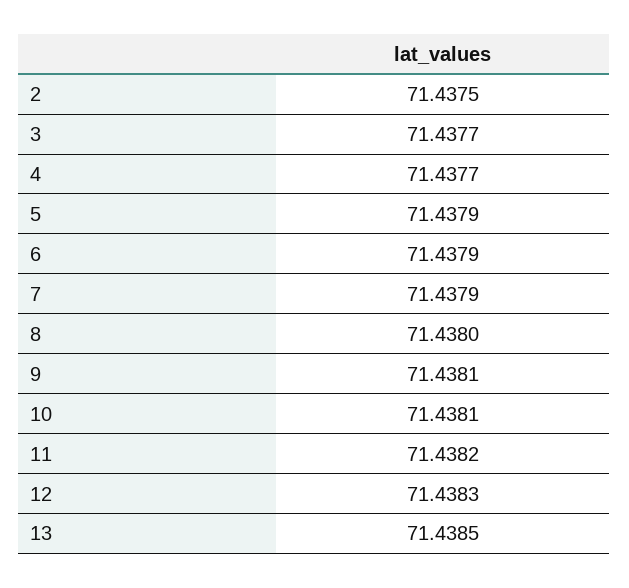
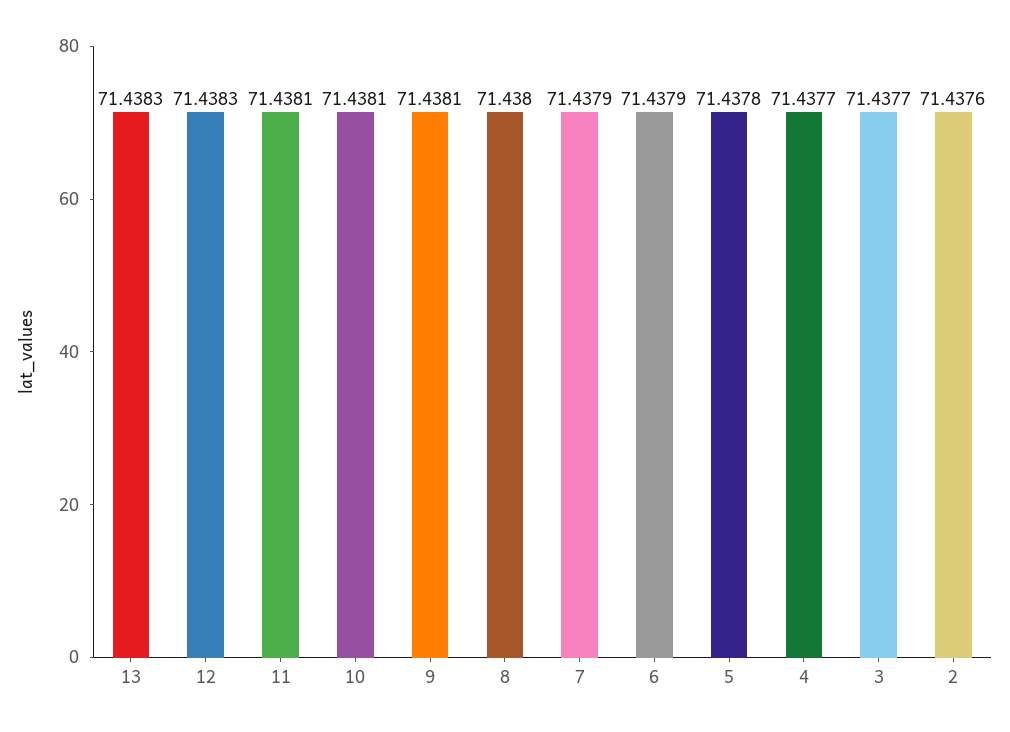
2: 71.4375 -> 71.4376
5: 71.4379 -> 71.4378
11: 71.4382 -> 71.4381
13: 71.4385 -> 71.4383

